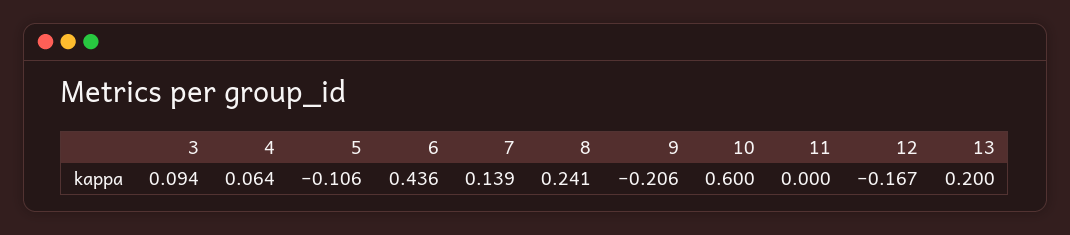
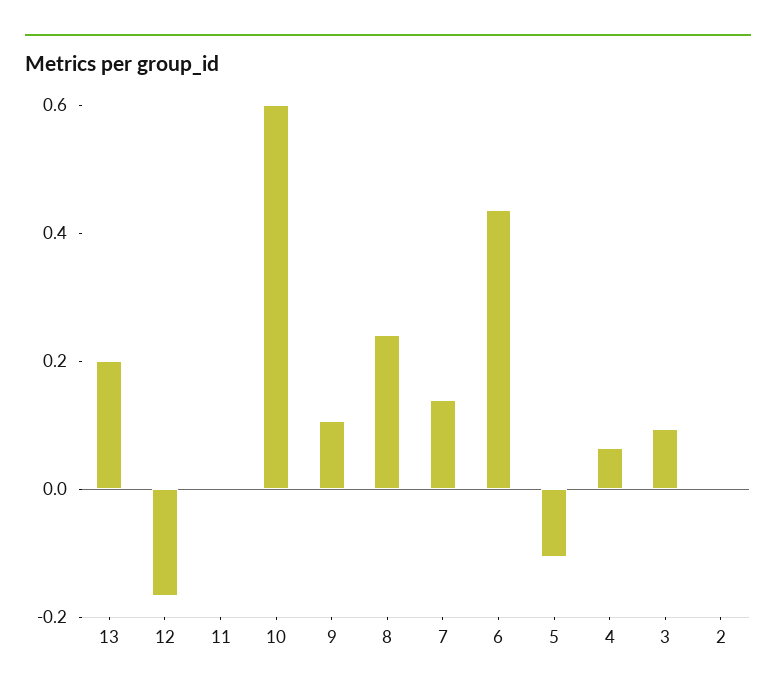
9: -0.206 -> 0.1
2: none -> 0

